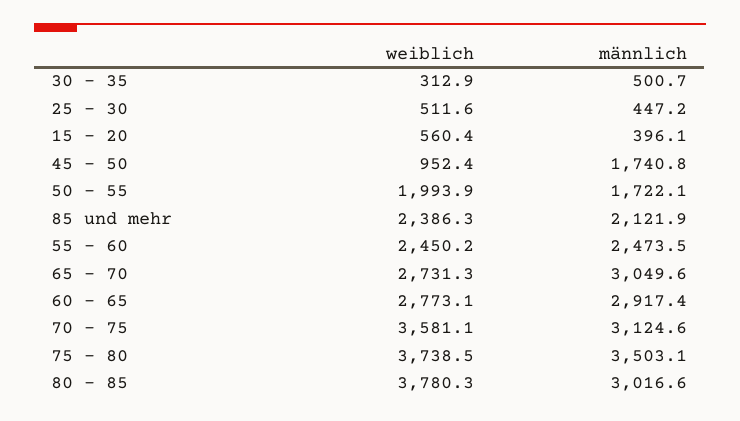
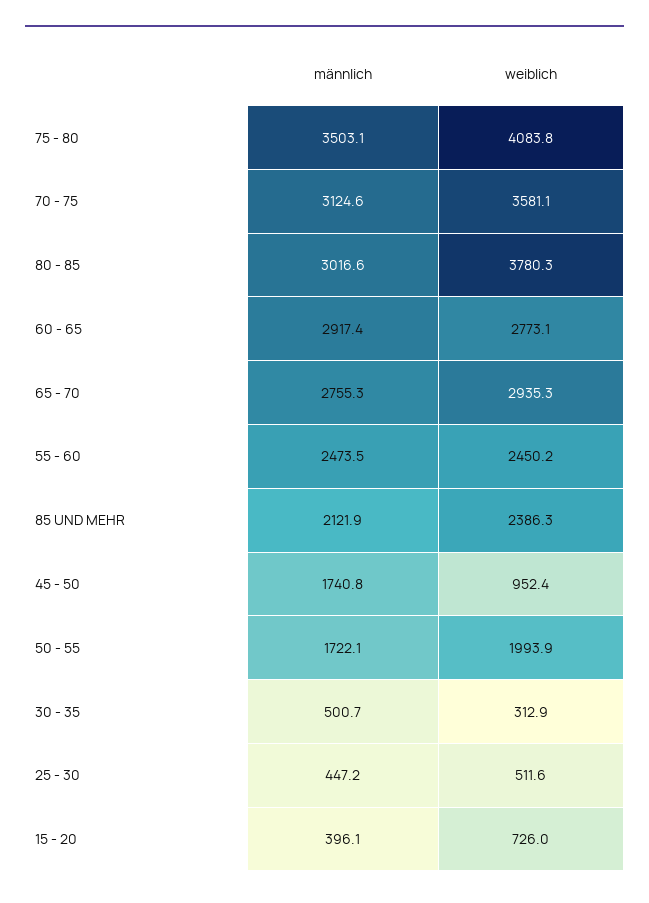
weiblich, 15 - 20: 560.4 -> 726
weiblich, 65 - 70: 2731.3 -> 2935.3
männlich, 65 - 70: 3049.6 -> 2755.3
weiblich, 75 - 80: 3738.5 -> 4083.8

